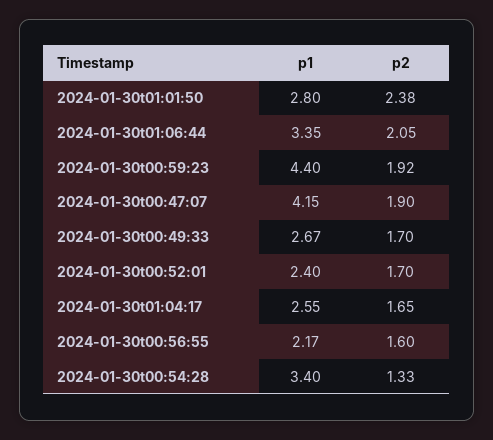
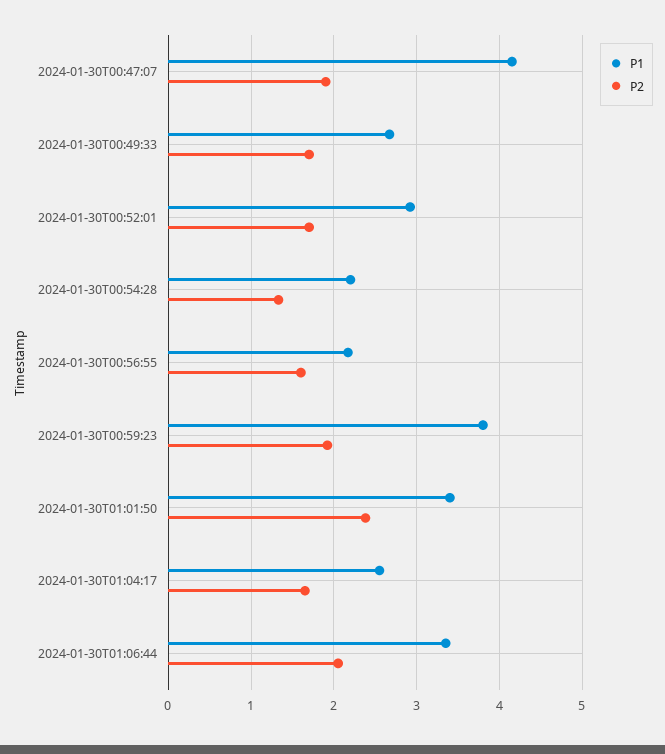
p1, 2024-01-30t01:01:50: 2.8 -> 3.4
p1, 2024-01-30t00:59:23: 4.4 -> 3.8
p1, 2024-01-30t00:52:01: 2.4 -> 2.9
p1, 2024-01-30t00:54:28: 3.4 -> 2.2

